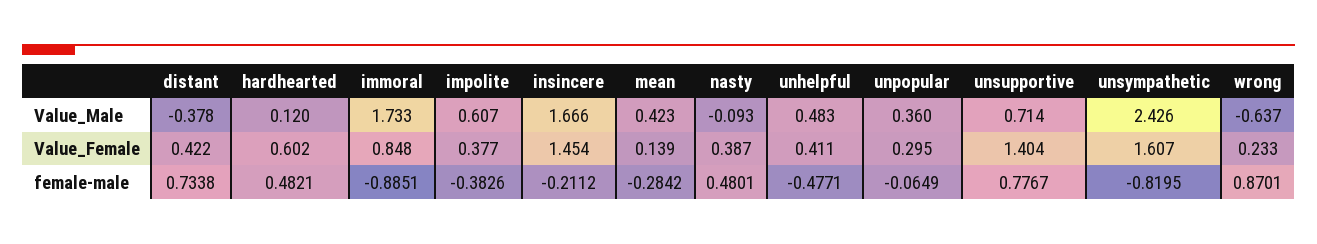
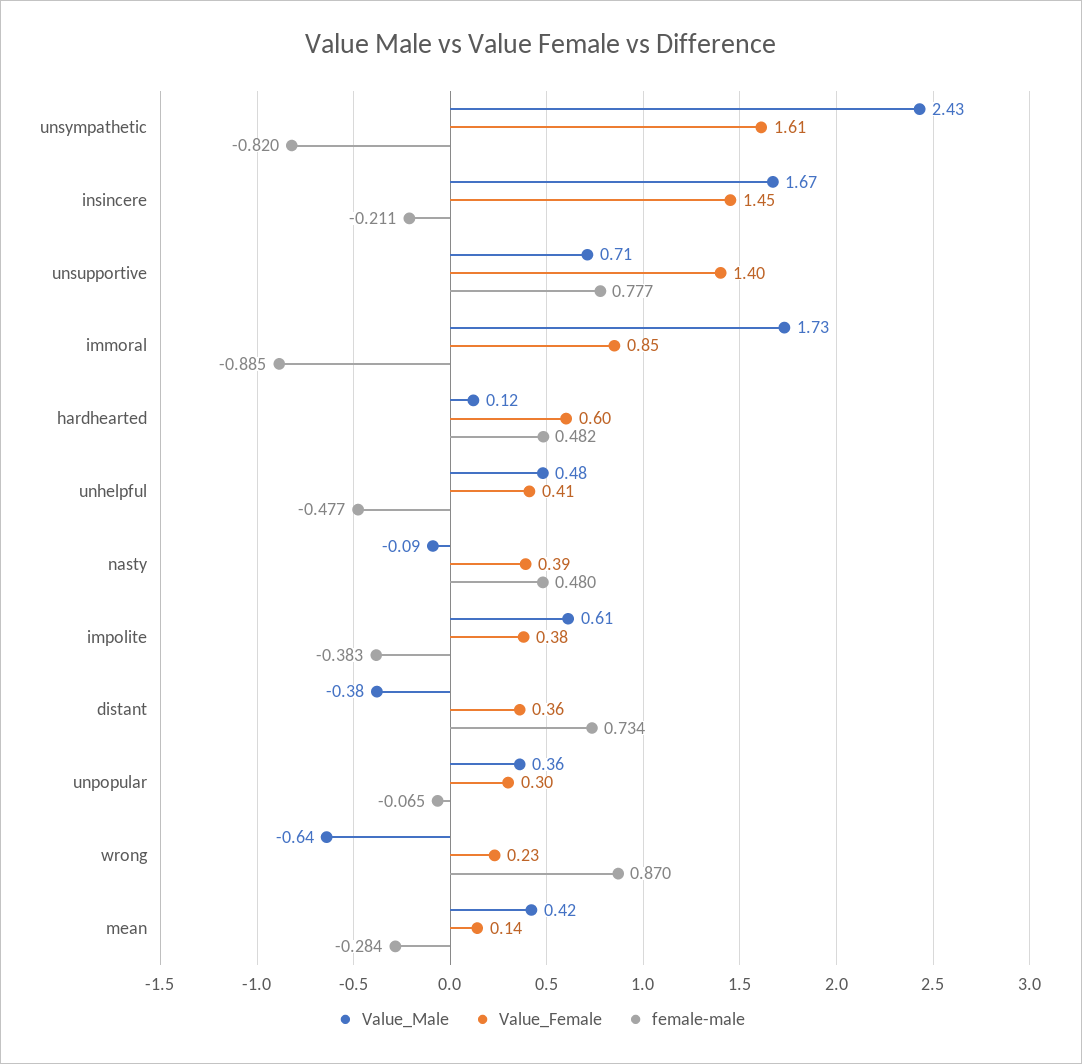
Value_Female, distant: 0.422 -> 0.36

